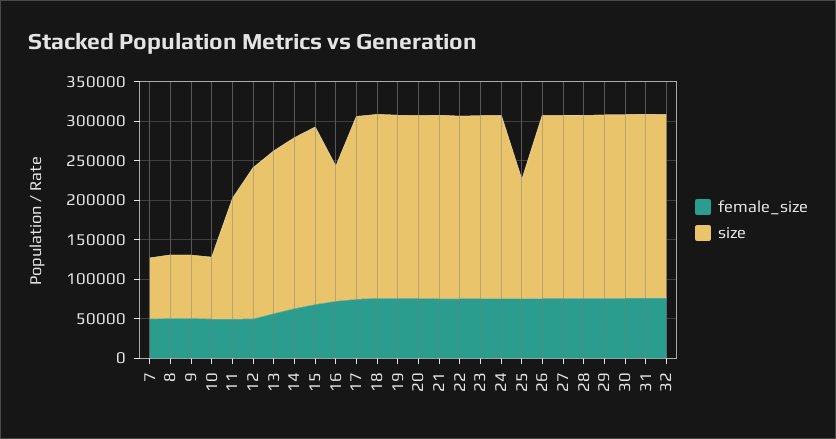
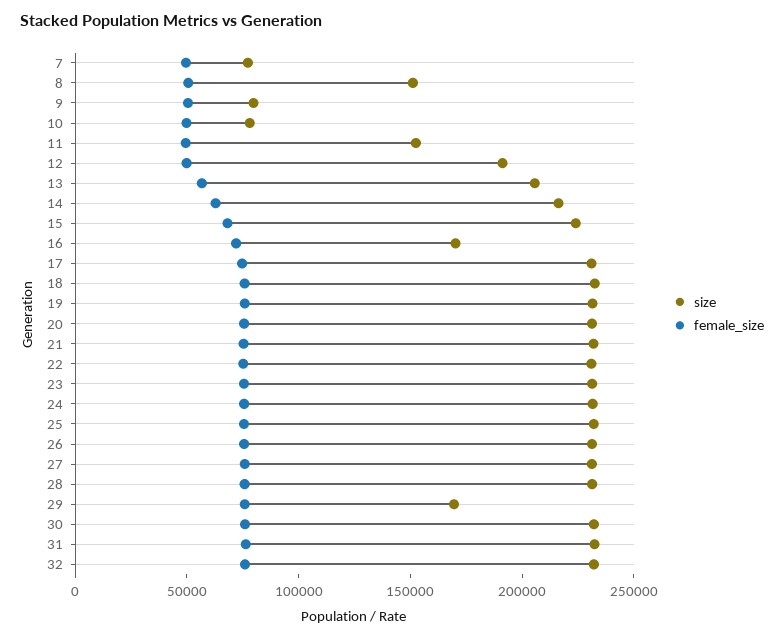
size, 8: 75000 -> 150000
size, 25: 150000 -> 230000
size, 29: 225000 -> 170000

